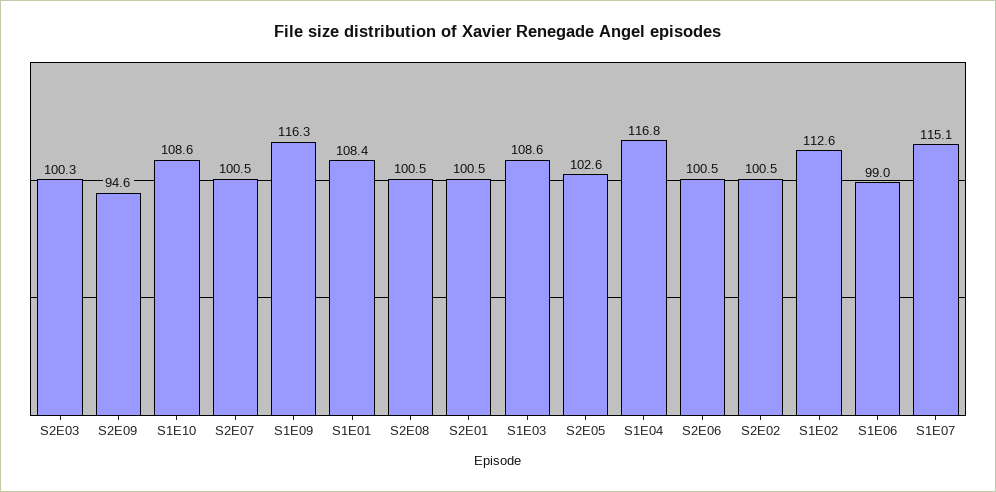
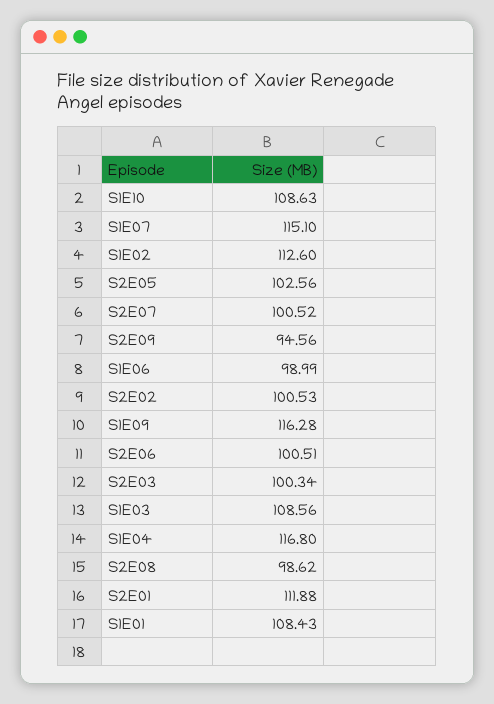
S2E08: 100.5 -> 98.62
S2E01: 100.5 -> 111.88

